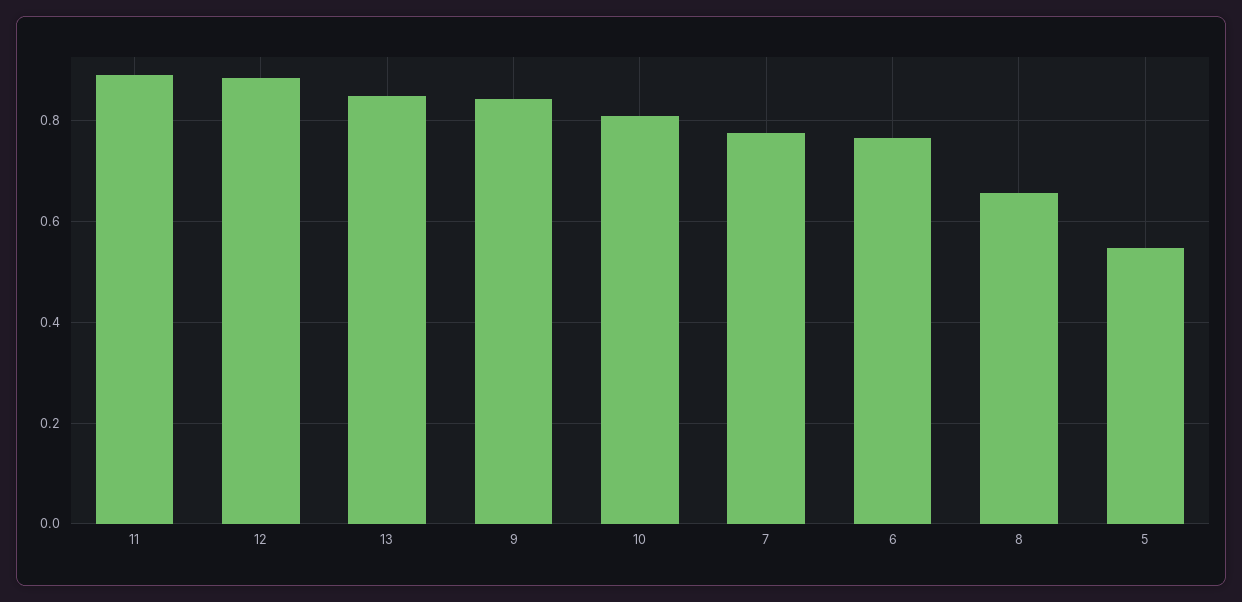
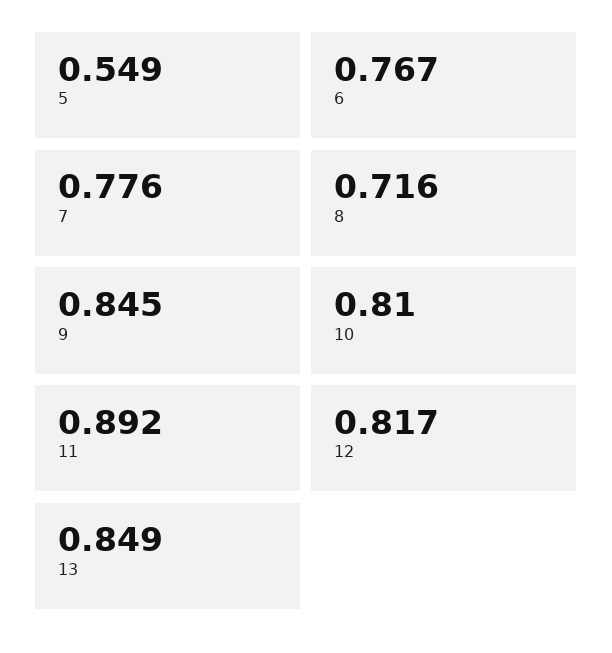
12: 0.88 -> 0.817
8: 0.66 -> 0.716

